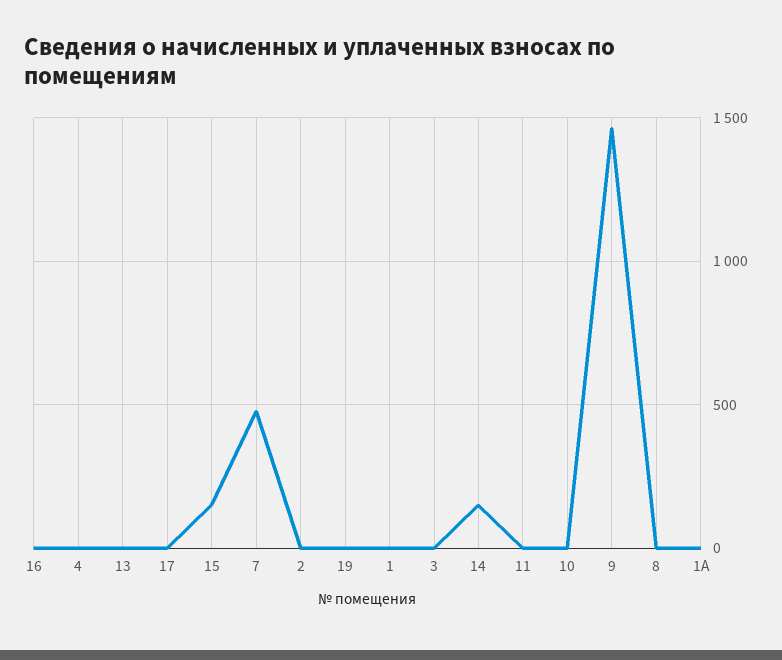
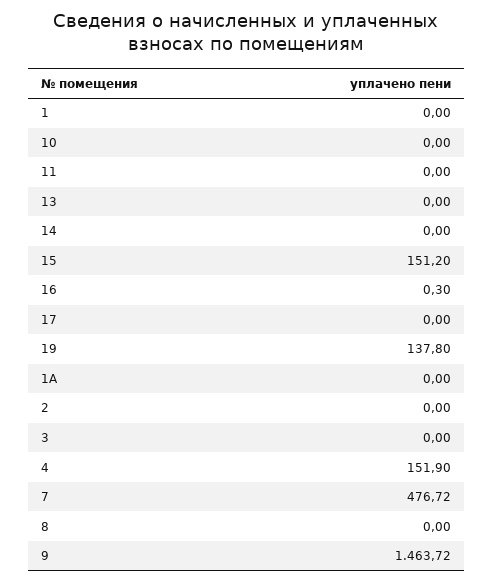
4: 0 -> 151.9
19: 0 -> 137.8
14: 150 -> 0

